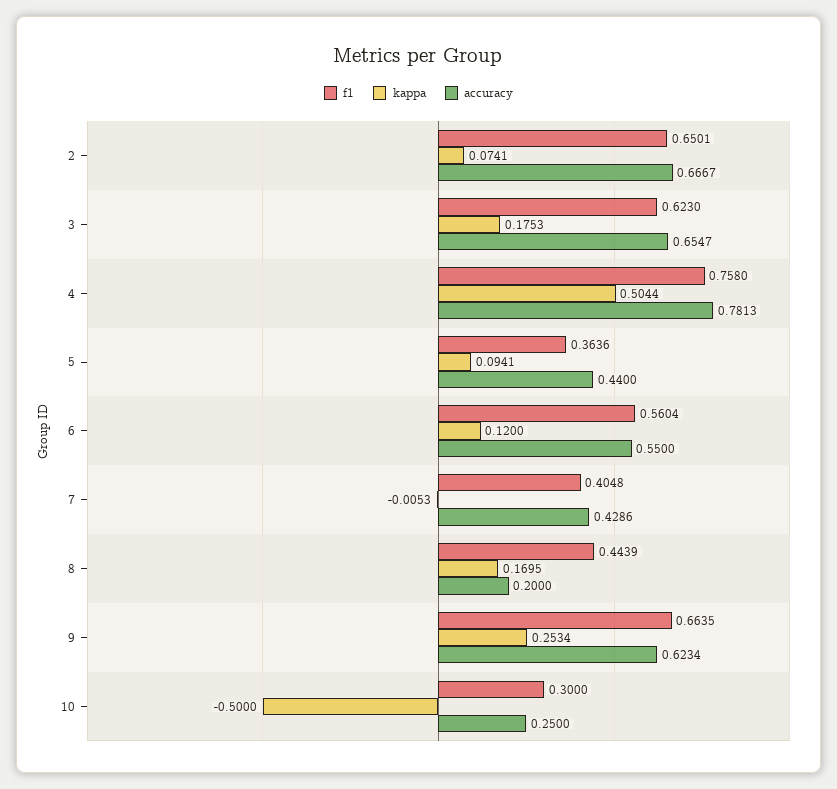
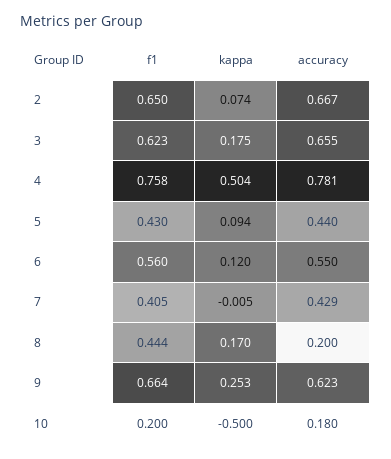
f1, 5: 0.3636 -> 0.43
f1, 10: 0.3 -> 0.2
accuracy, 10: 0.25 -> 0.18

